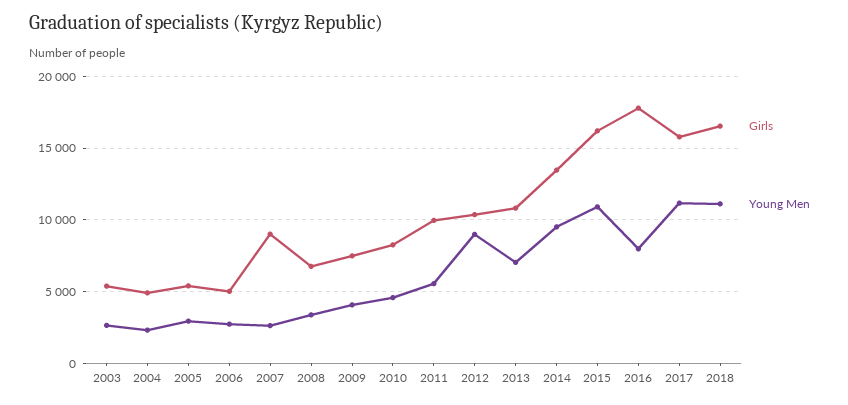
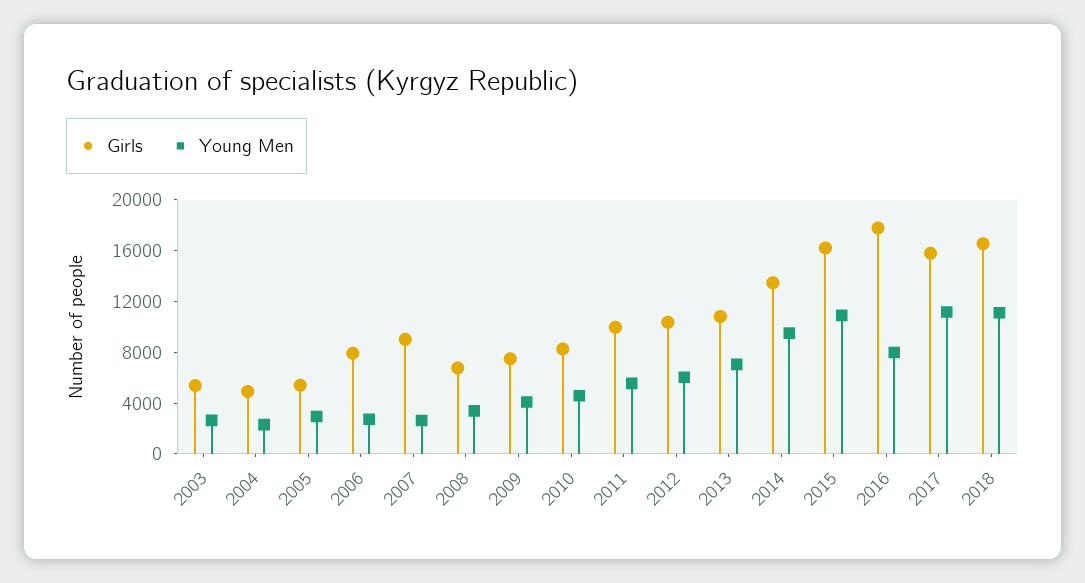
Girls, 2006: 5000 -> 8000
Young Men, 2012: 9000 -> 6000

